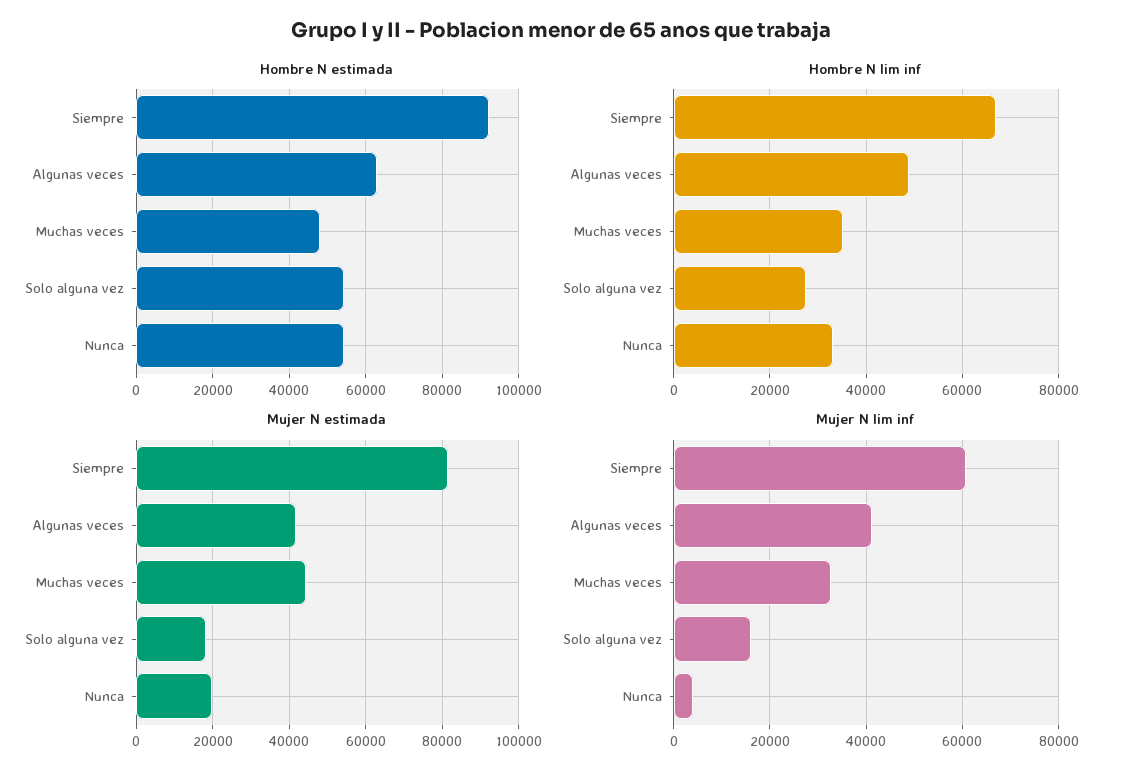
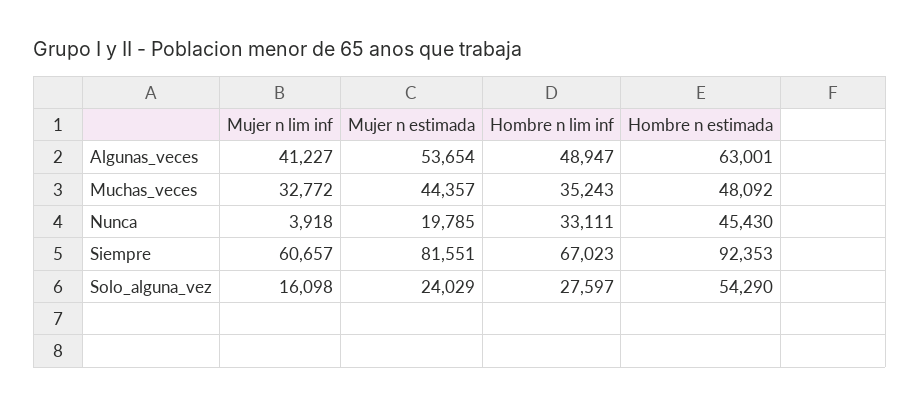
Hombre N estimada, Nunca: 54000 -> 45430
Mujer N estimada, Algunas veces: 42000 -> 53654
Mujer N estimada, Solo alguna vez: 18000 -> 24029

